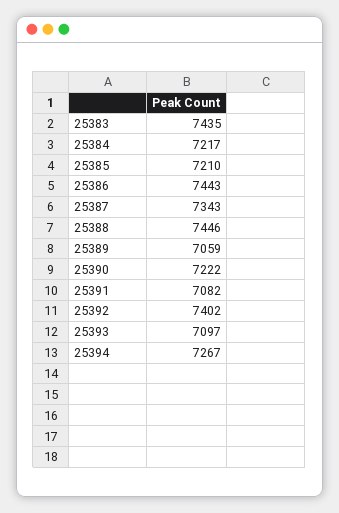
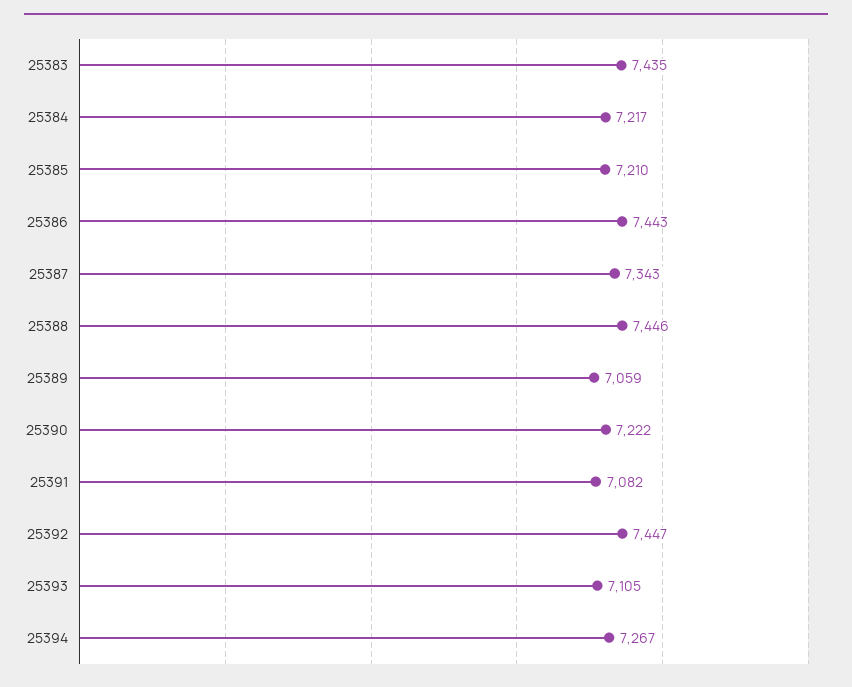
25392: 7402 -> 7447
25393: 7097 -> 7105

